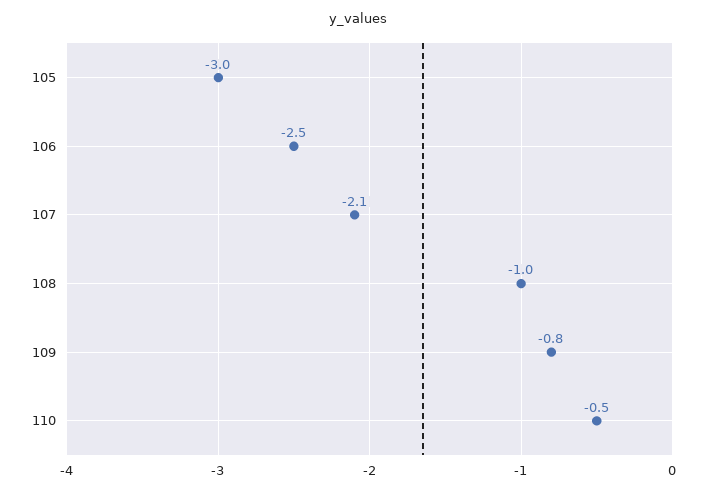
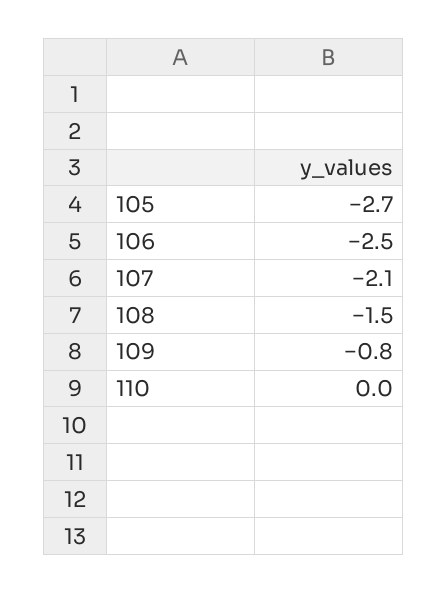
105: -3 -> -2.7
108: -1 -> -1.5
110: -0.5 -> 0

